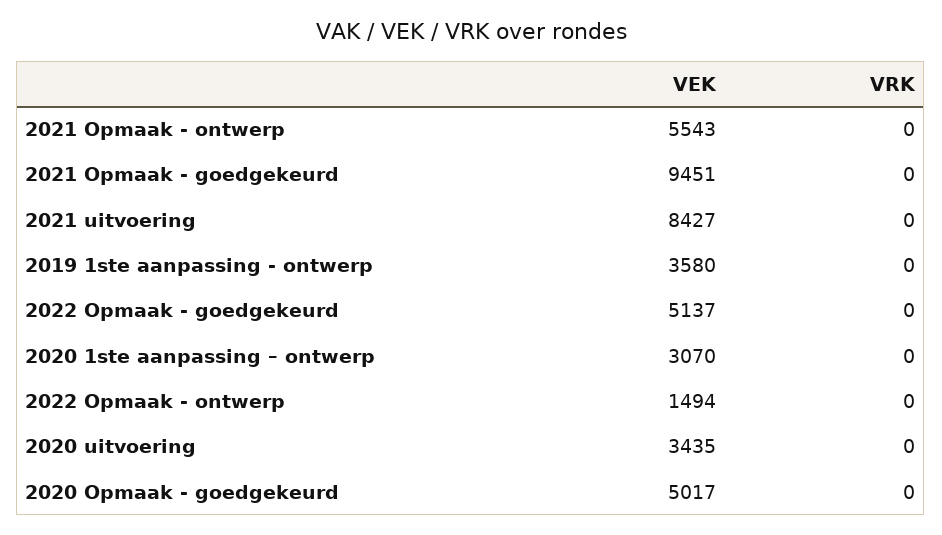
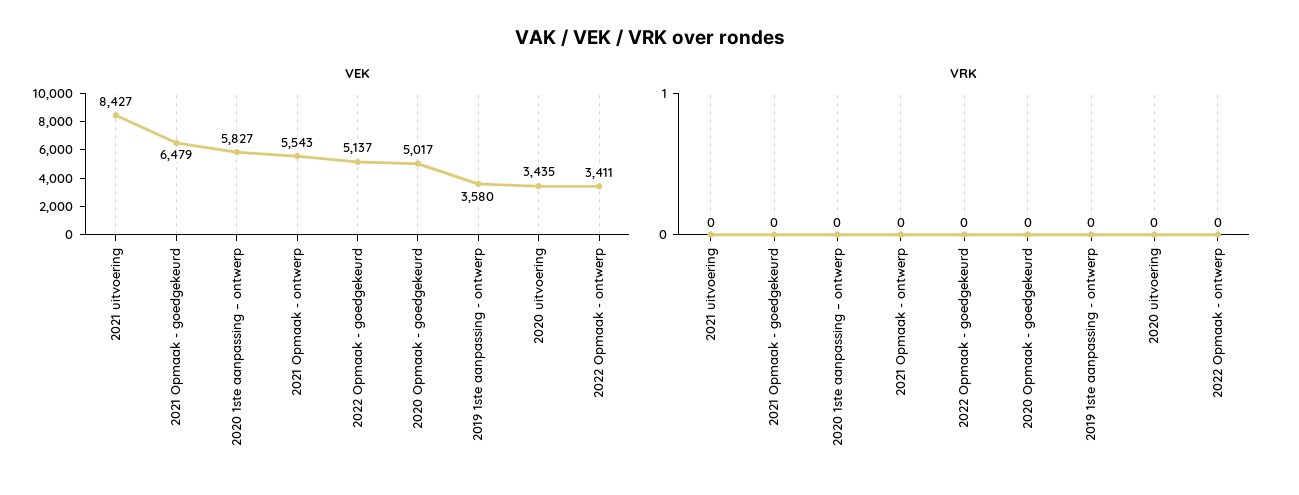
VEK, 2021 Opmaak - goedgekeurd: 9451 -> 6479
VEK, 2020 1ste aanpassing – ontwerp: 3070 -> 5827
VEK, 2022 Opmaak - ontwerp: 1494 -> 3411

